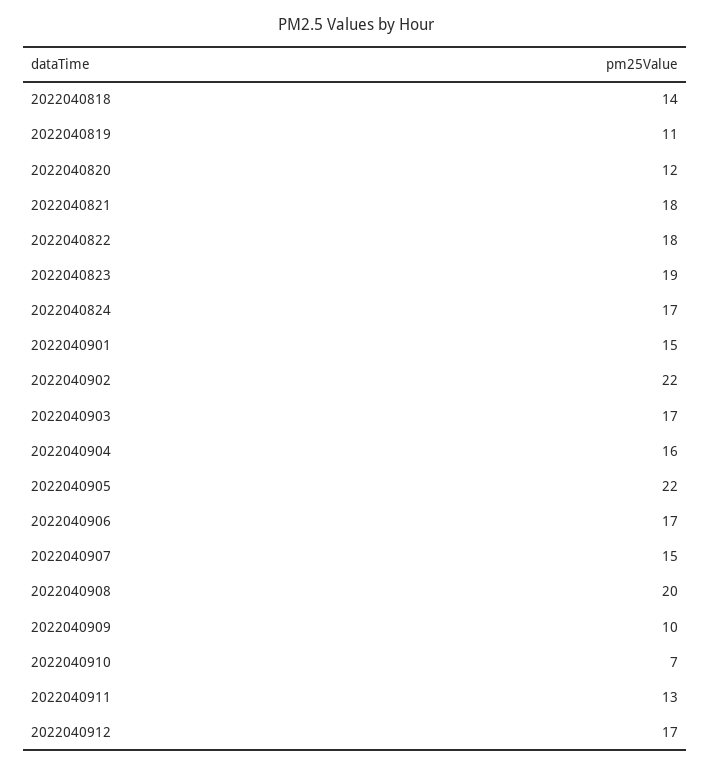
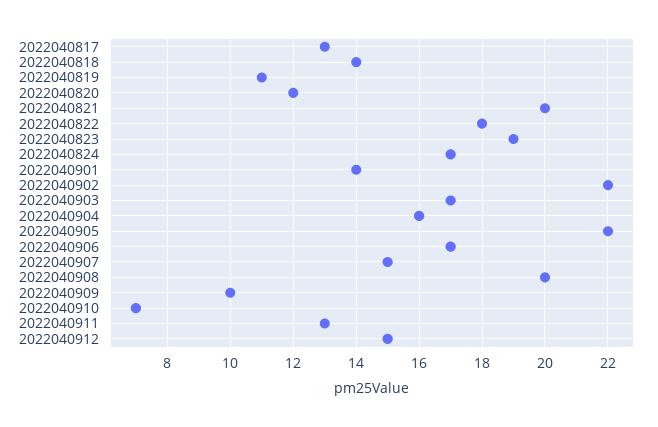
2022040821: 18 -> 20
2022040901: 15 -> 14
2022040912: 17 -> 15
2022040817: none -> 13

